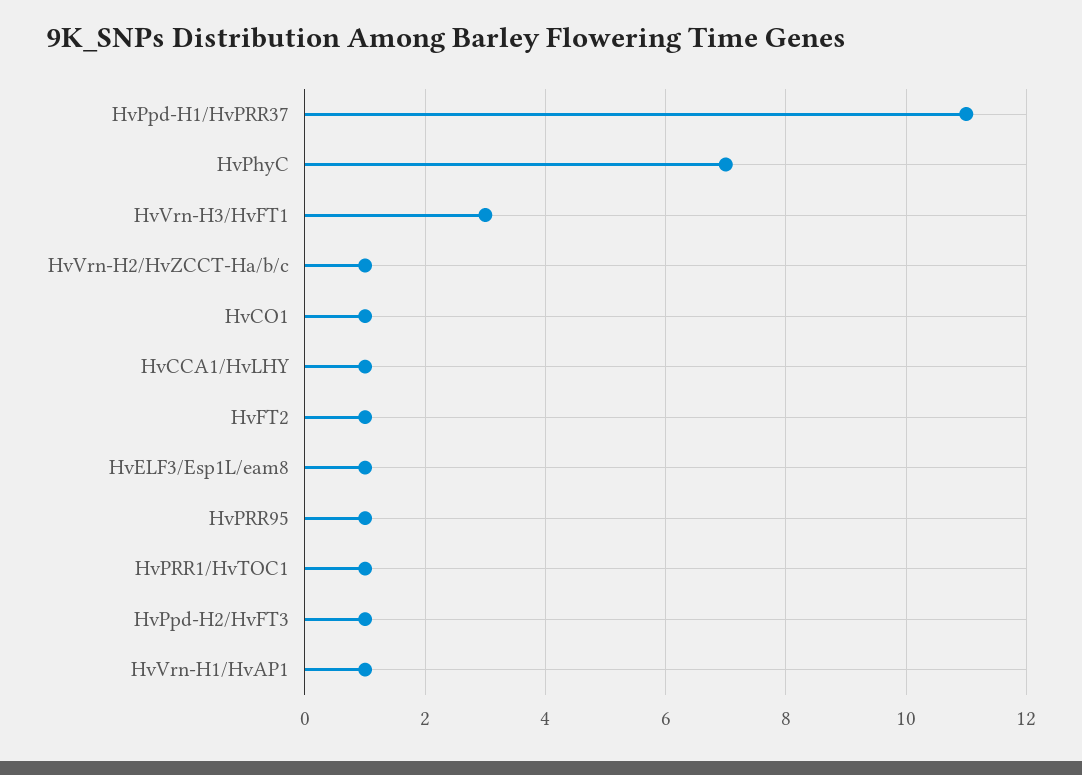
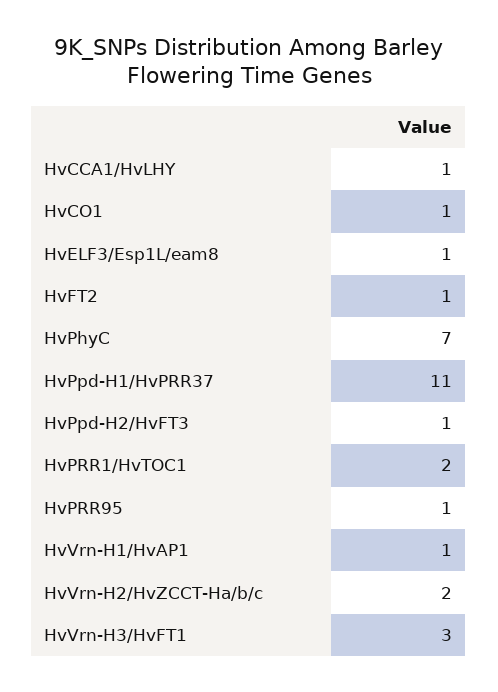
HvVrn-H2/HvZCCT-Ha/b/c: 1 -> 2
HvPRR1/HvTOC1: 1 -> 2

